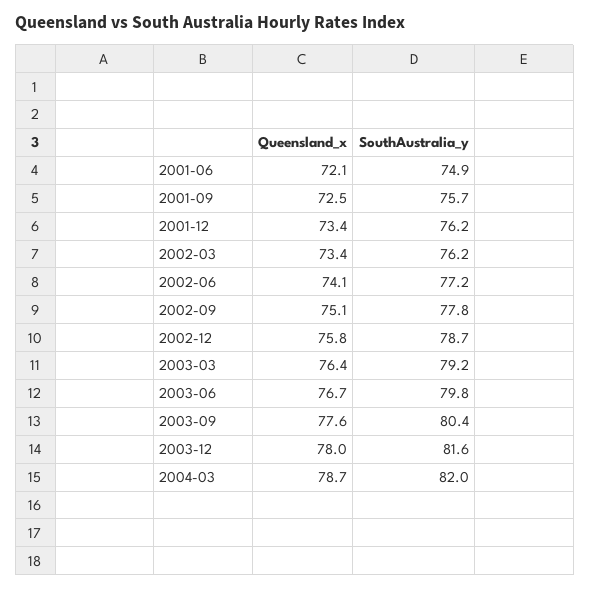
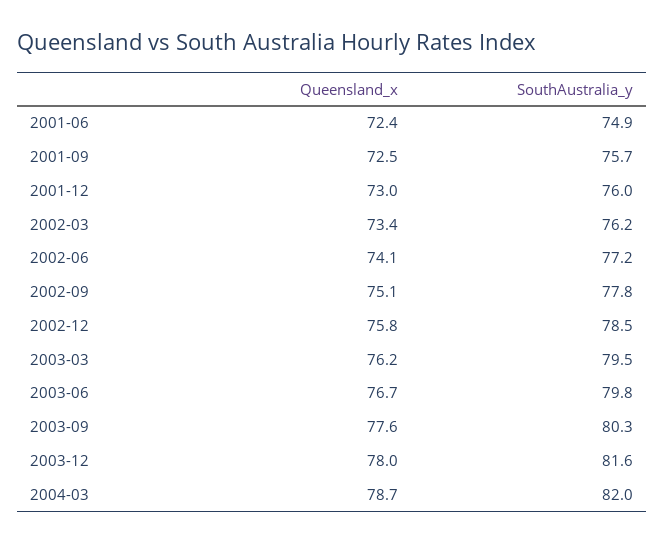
Queensland_x, 2001-06: 72.1 -> 72.4
Queensland_x, 2001-12: 73.4 -> 73
SouthAustralia_y, 2001-12: 76.2 -> 76
SouthAustralia_y, 2002-12: 78.7 -> 78.5
Queensland_x, 2003-03: 76.4 -> 76.2
SouthAustralia_y, 2003-03: 79.2 -> 79.5
SouthAustralia_y, 2003-09: 80.4 -> 80.3

